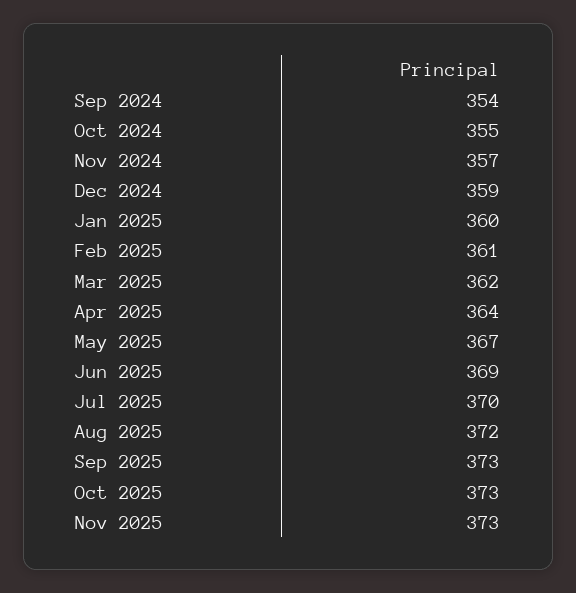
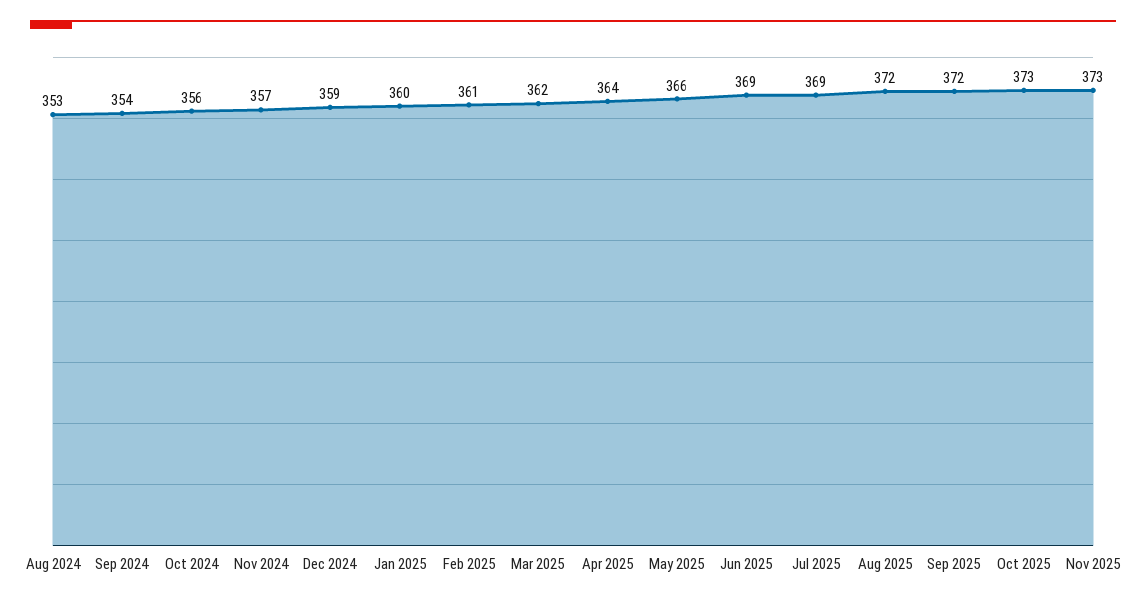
Oct 2024: 355 -> 356
May 2025: 367 -> 366
Jul 2025: 370 -> 369
Sep 2025: 373 -> 372
Aug 2024: none -> 353

